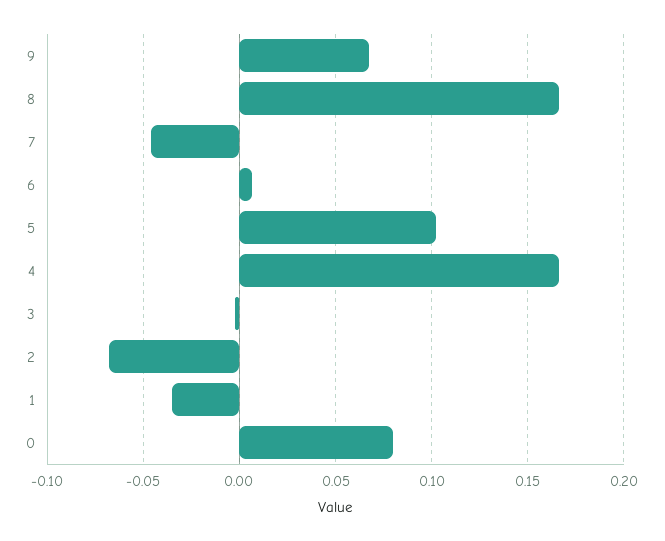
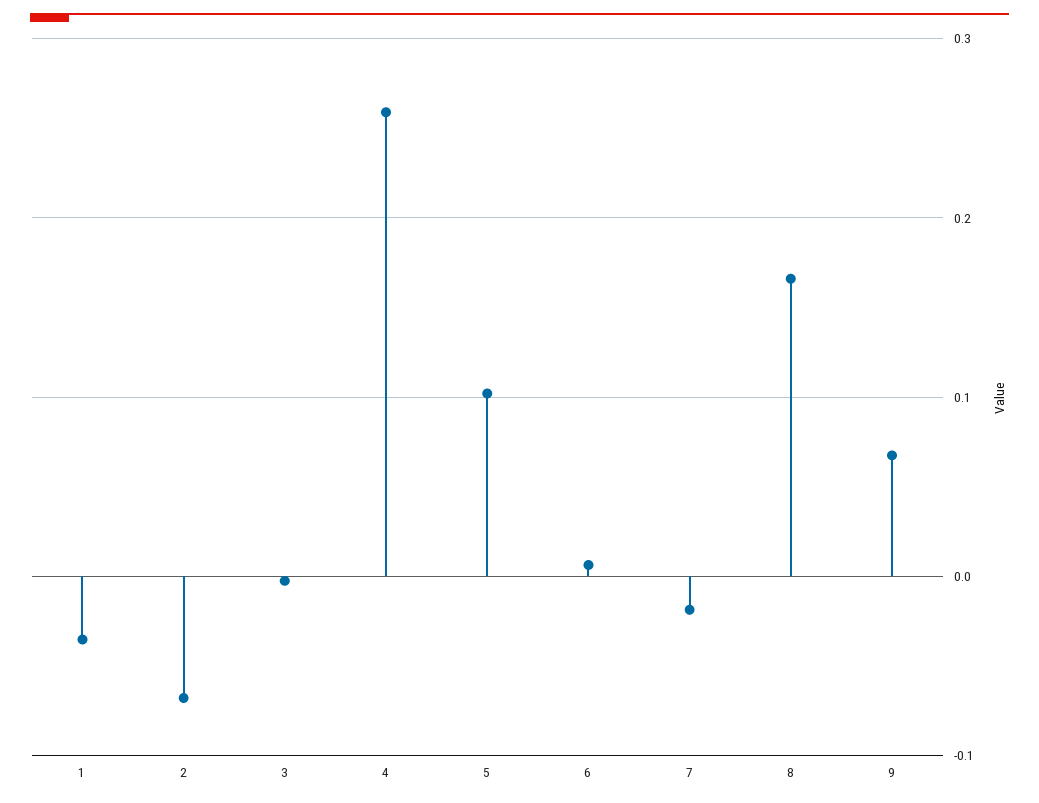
7: -0.045 -> -0.02
4: 0.165 -> 0.26
0: 0.08 -> none

